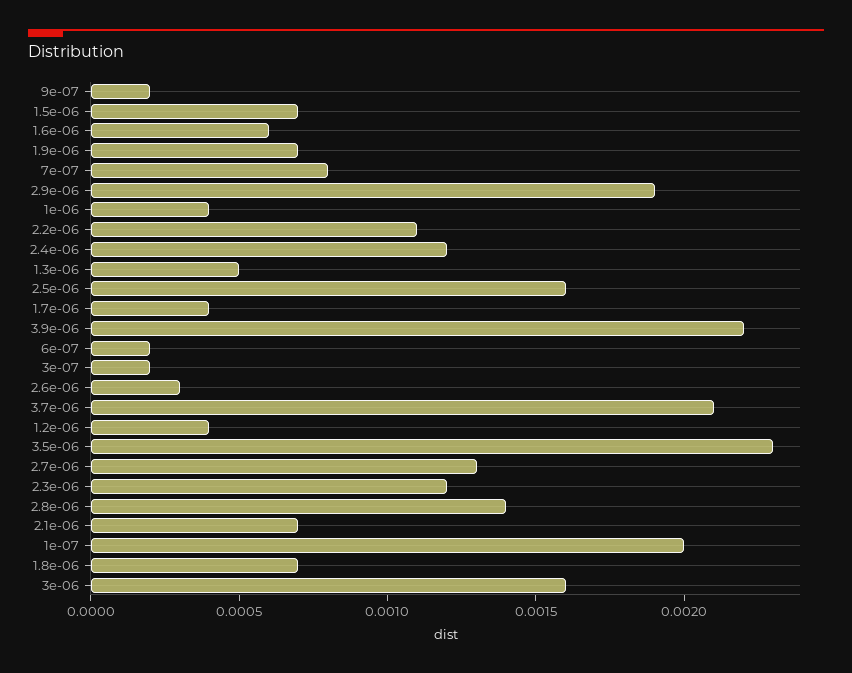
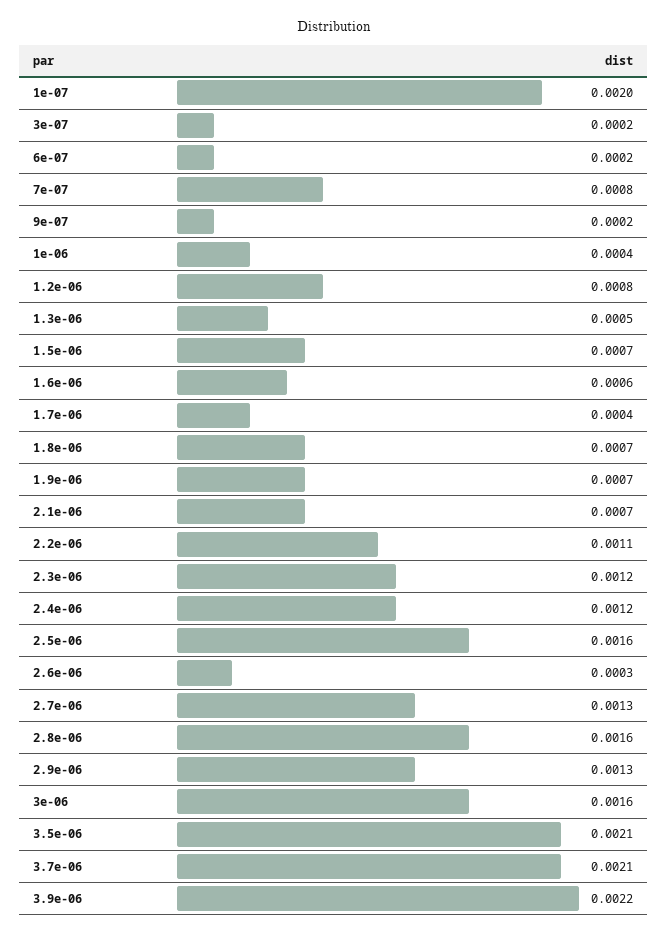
2.9e-06: 0.0019 -> 0.0013
1.2e-06: 0.0004 -> 0.0008
3.5e-06: 0.0023 -> 0.0021
2.8e-06: 0.0014 -> 0.0016

